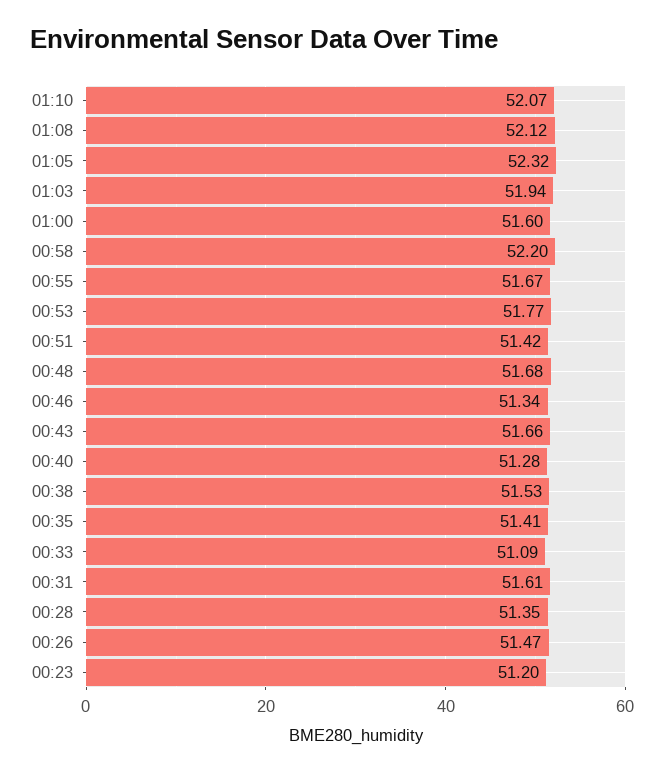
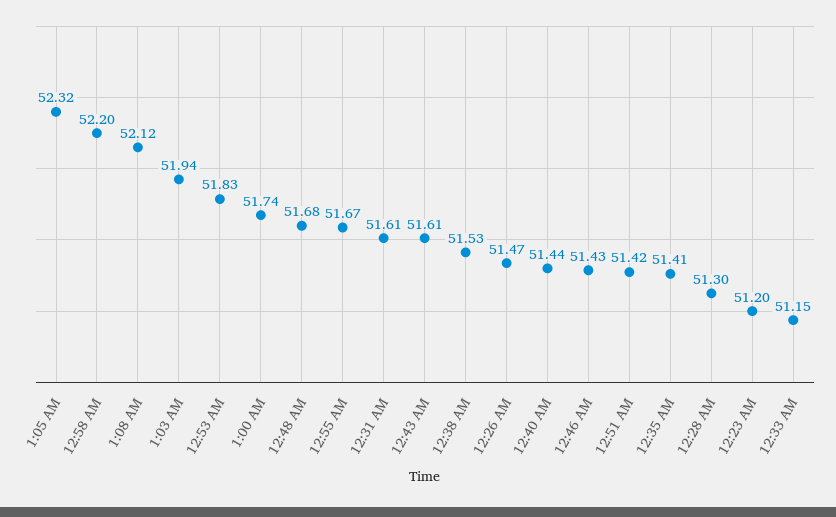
01:10: 52.07 -> none
01:00: 51.6 -> 51.74
00:53: 51.77 -> 51.83
00:46: 51.34 -> 51.43
00:43: 51.66 -> 51.61
00:40: 51.28 -> 51.44
00:33: 51.09 -> 51.15
00:28: 51.35 -> 51.3

